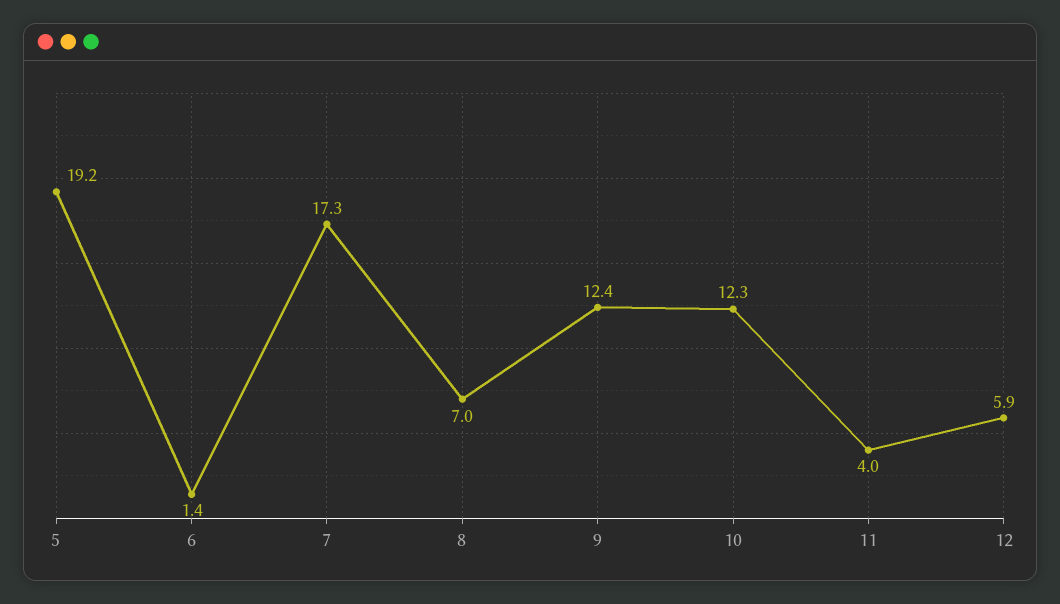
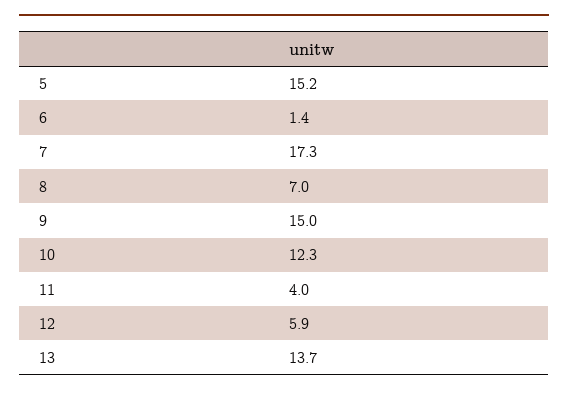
5: 19.2 -> 15.2
9: 12.4 -> 15
13: none -> 13.7

